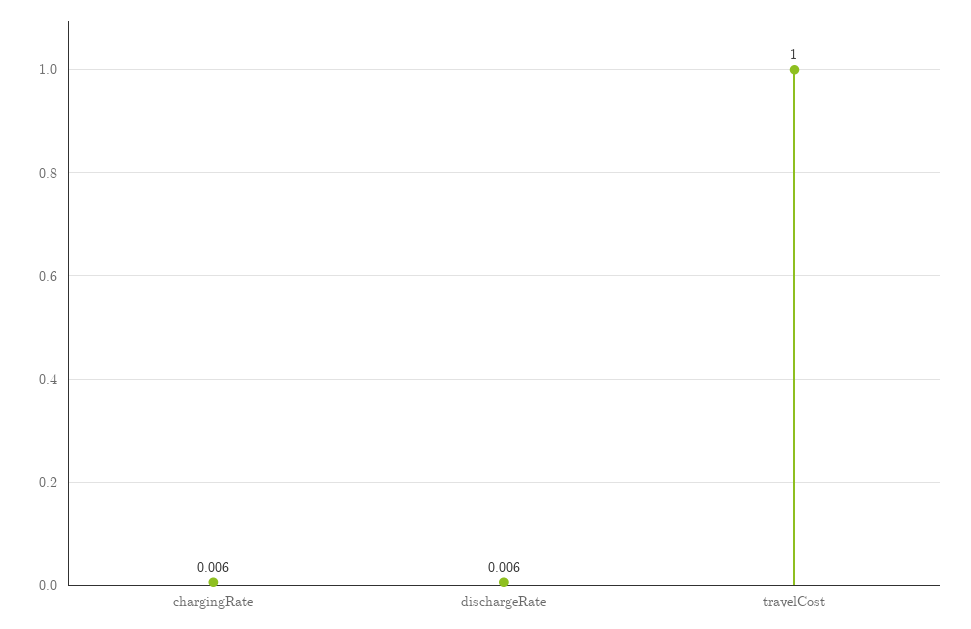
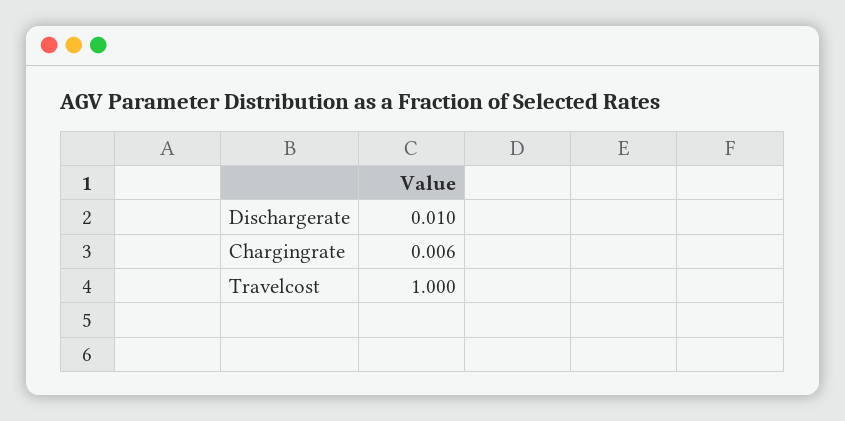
dischargeRate: 0.006 -> 0.01

